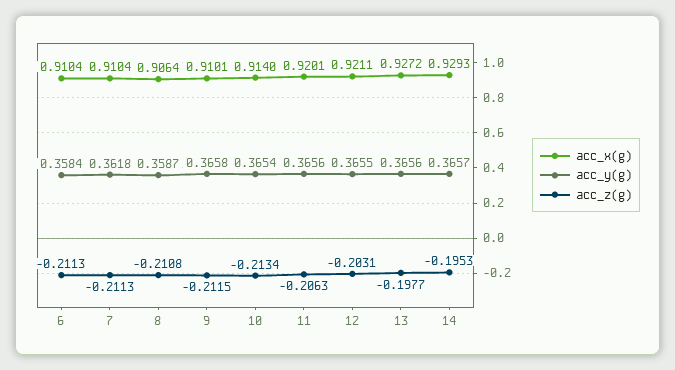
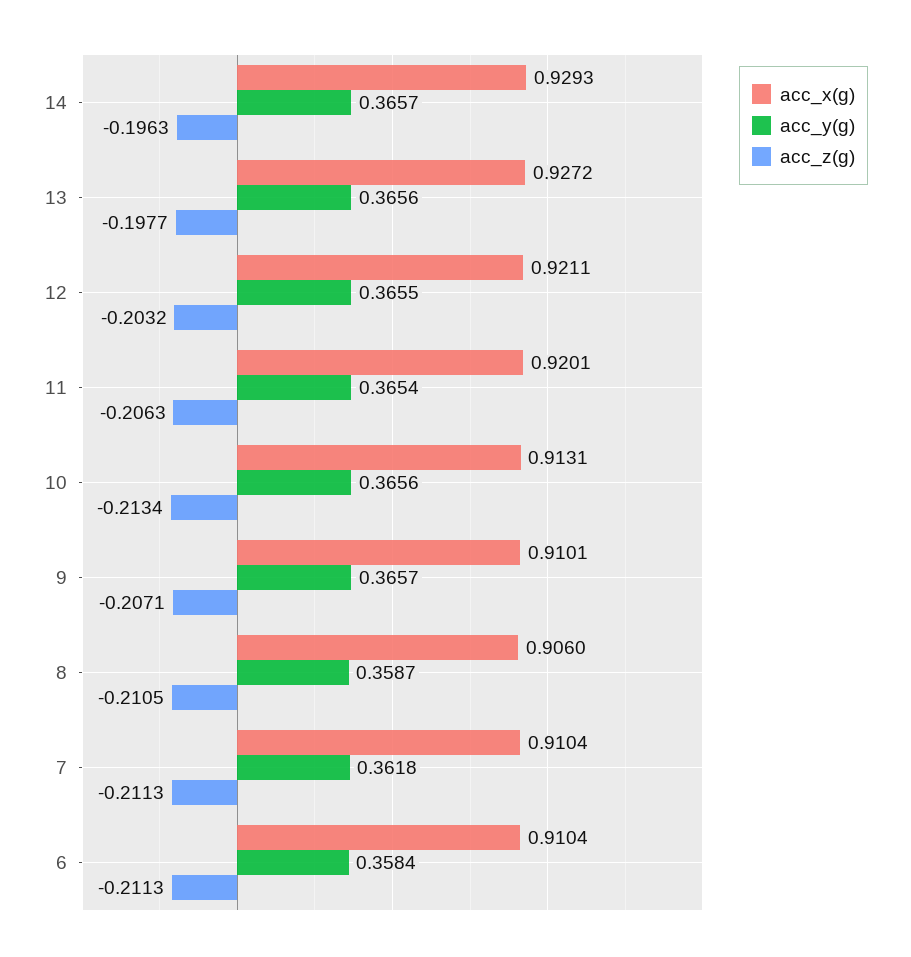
acc_x(g), 8: 0.9064 -> 0.906
acc_z(g), 8: -0.2108 -> -0.2105
acc_y(g), 9: 0.3658 -> 0.3657
acc_z(g), 9: -0.2115 -> -0.2071
acc_x(g), 10: 0.914 -> 0.9131
acc_y(g), 10: 0.3654 -> 0.3656
acc_y(g), 11: 0.3656 -> 0.3654
acc_z(g), 12: -0.2031 -> -0.2032
acc_z(g), 14: -0.1953 -> -0.1963

